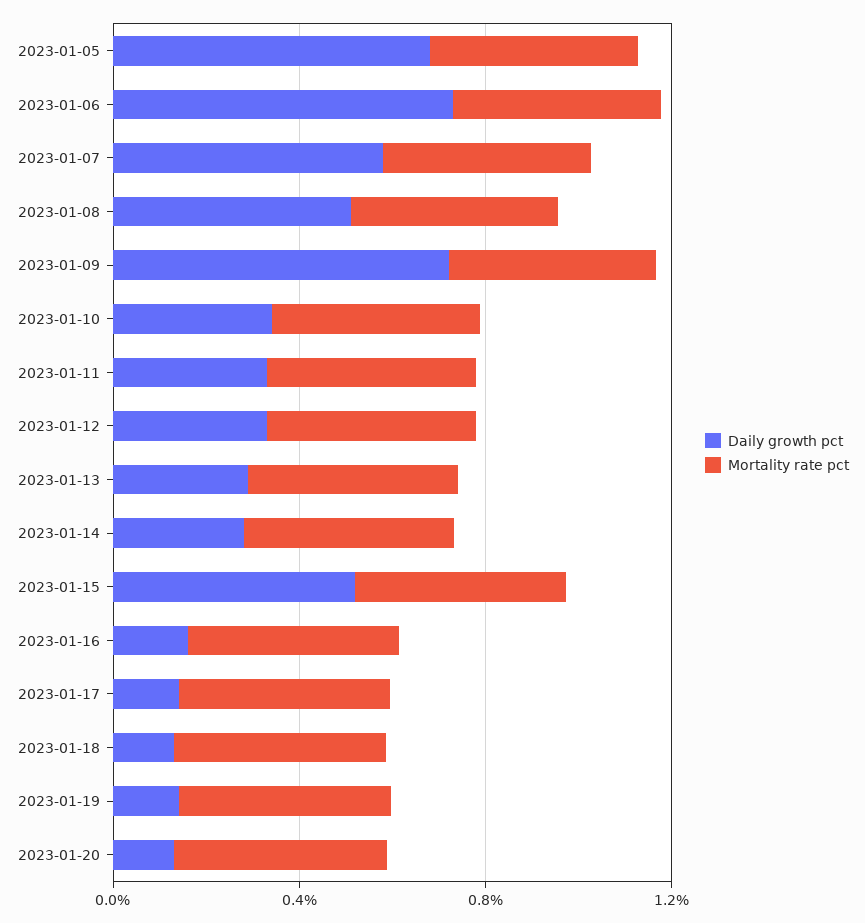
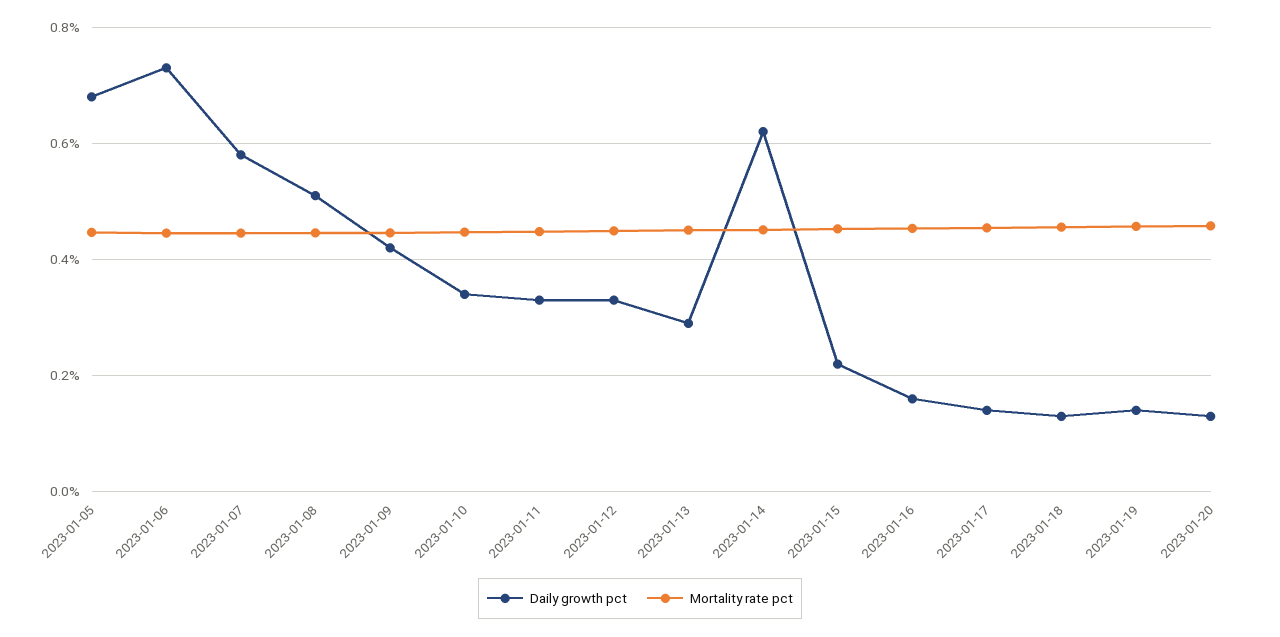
Daily growth pct, 2023-01-09: 0.7 -> 0.42
Daily growth pct, 2023-01-14: 0.3 -> 0.62
Daily growth pct, 2023-01-15: 0.5 -> 0.22

